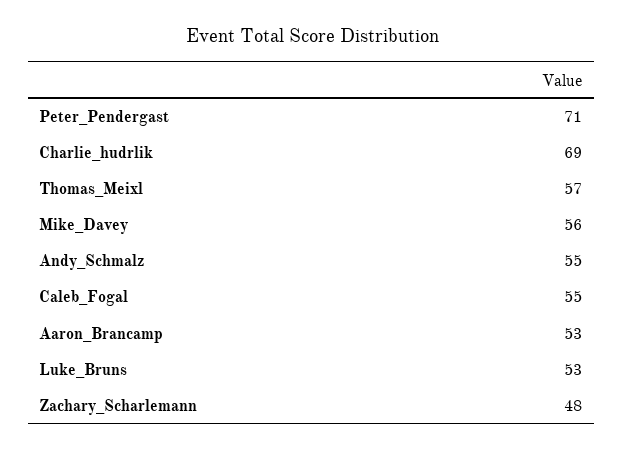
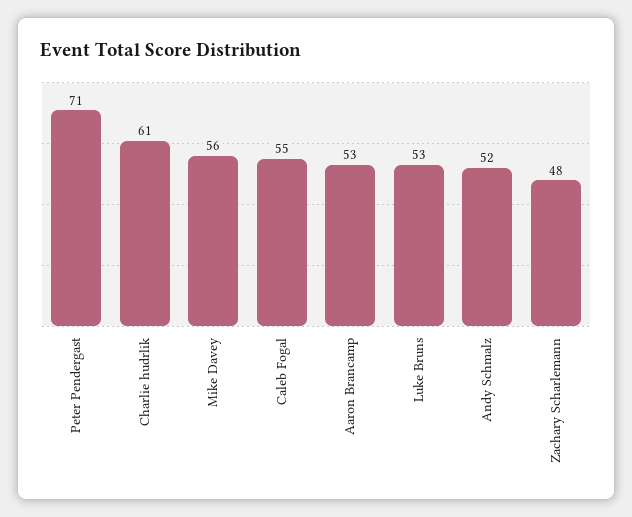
Charlie_hudrlik: 69 -> 61
Thomas_Meixl: 57 -> none
Andy_Schmalz: 55 -> 52

